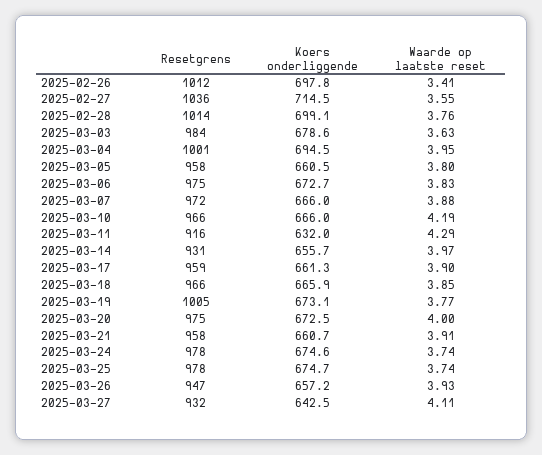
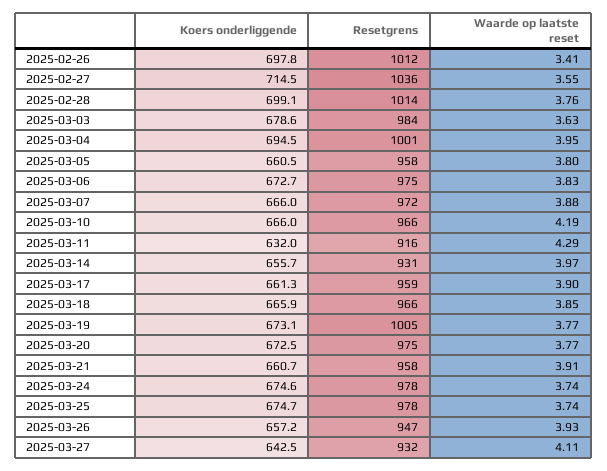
Waarde op laatste reset, 2025-03-20: 4 -> 3.77

